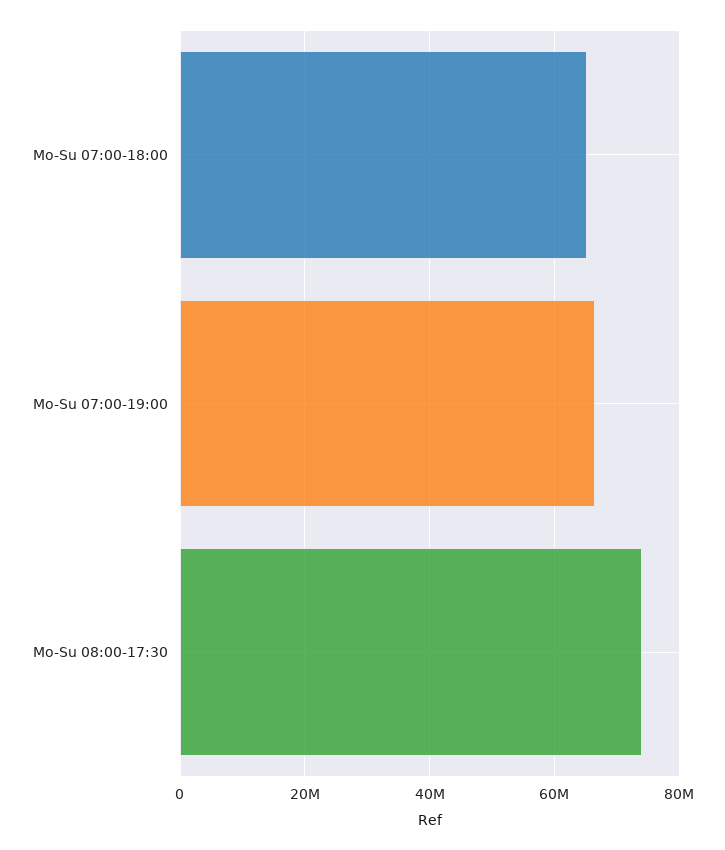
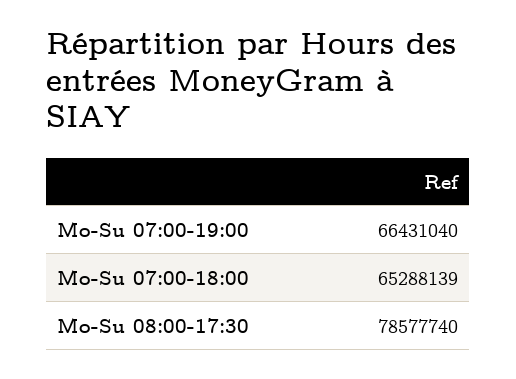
Mo-Su 08:00-17:30: 74000000 -> 78577740

